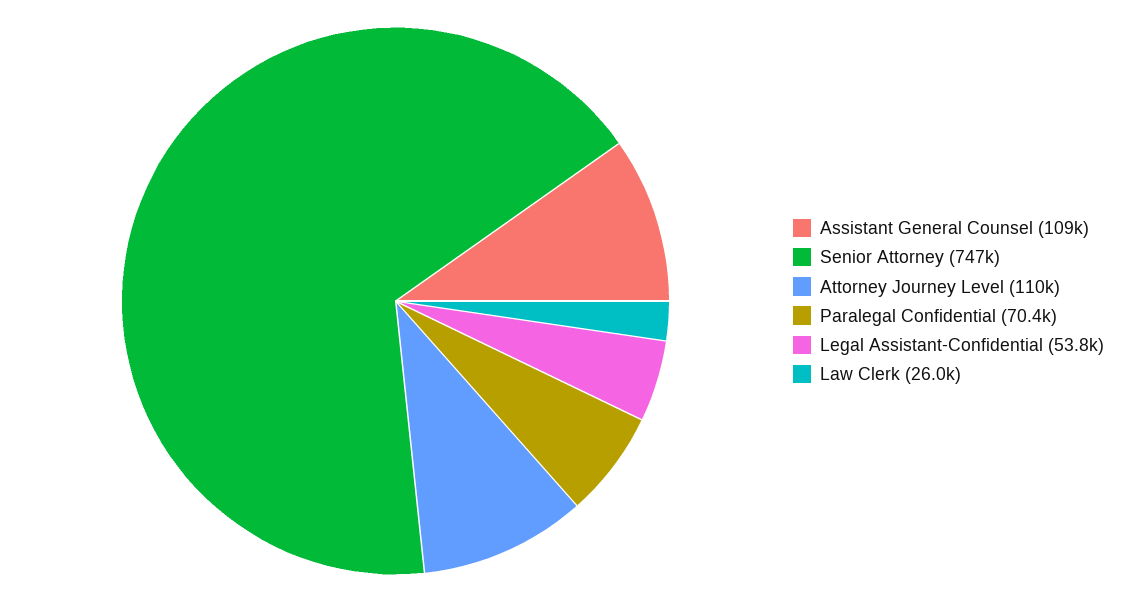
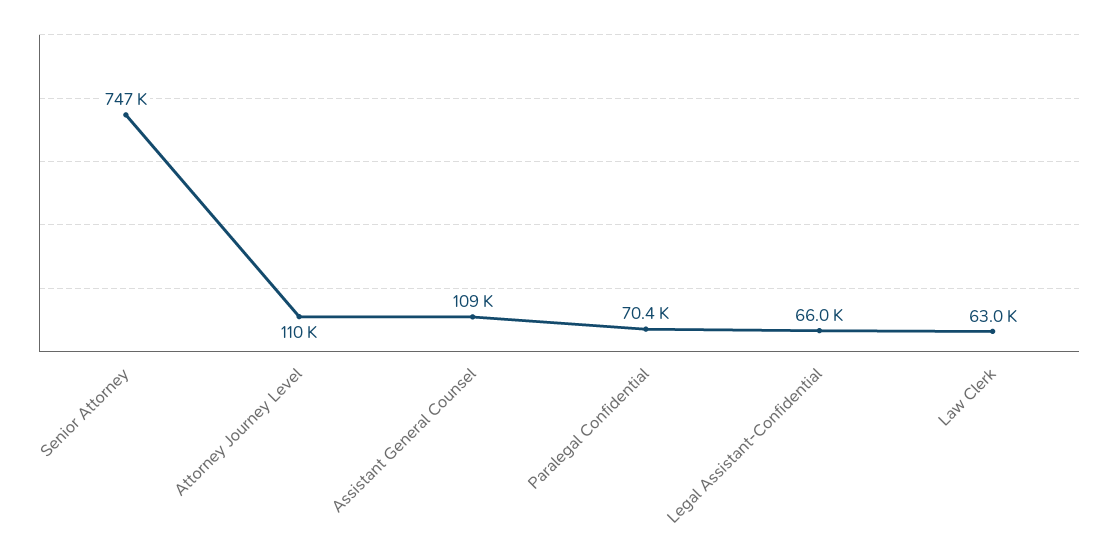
Legal Assistant-Confidential: 53800 -> 66000
Law Clerk: 26000 -> 63000

